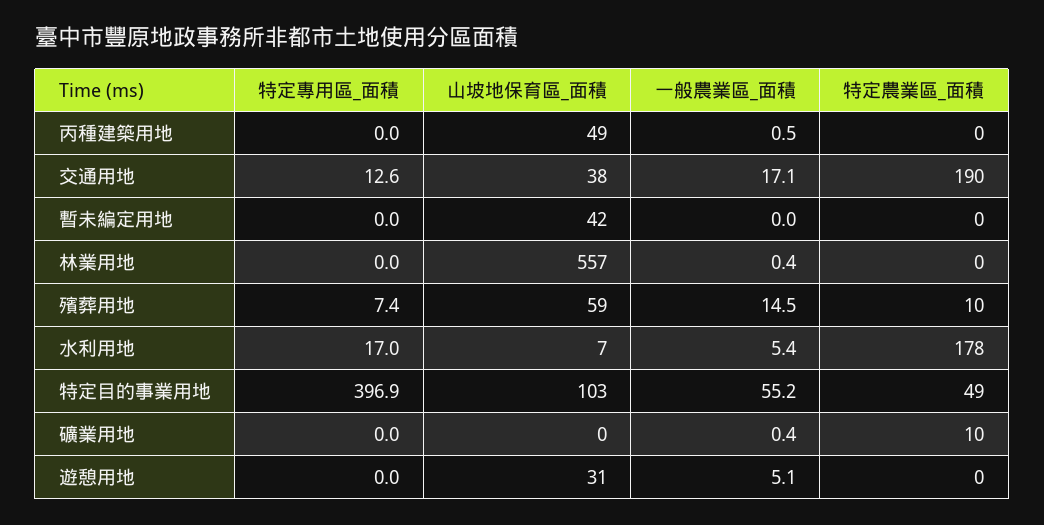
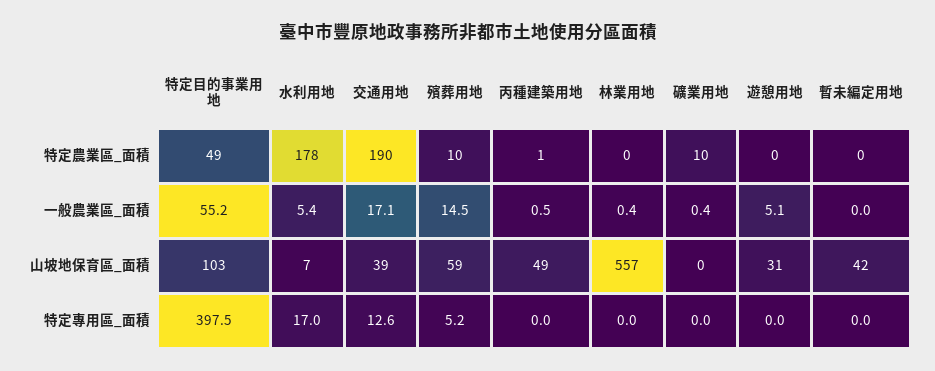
特定農業區_面積, 丙種建築用地: 0 -> 1
山坡地保育區_面積, 交通用地: 38 -> 39
特定專用區_面積, 殯葬用地: 7.4 -> 5.2
特定專用區_面積, 特定目的事業用地: 396.9 -> 397.5

